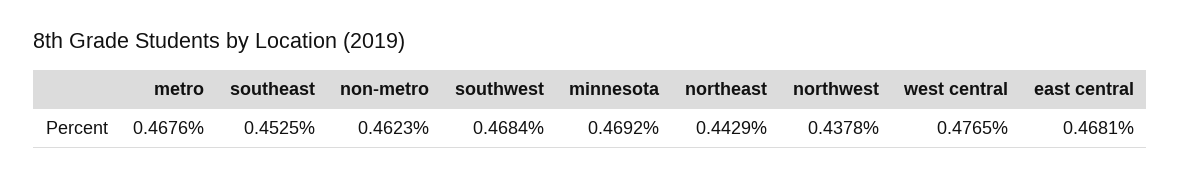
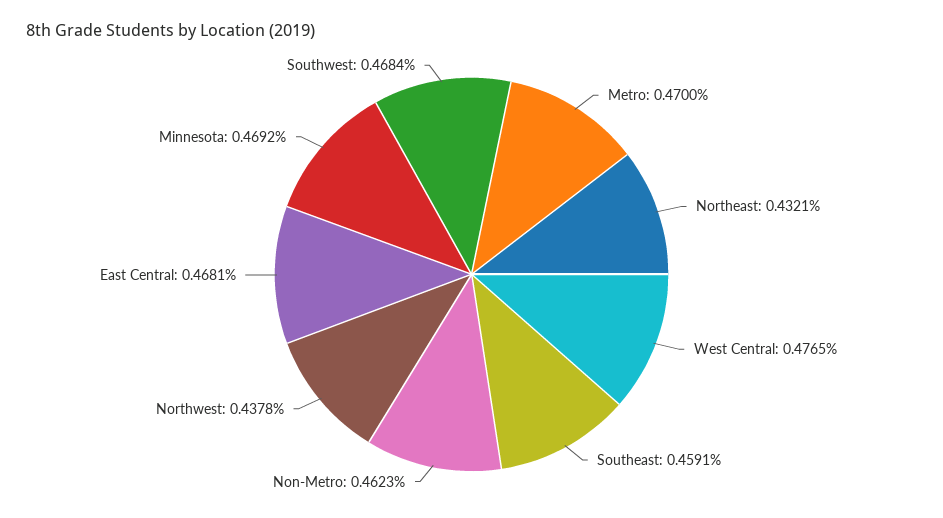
metro: 0.4676 -> 0.47
southeast: 0.4525 -> 0.4591
northeast: 0.4429 -> 0.4321

